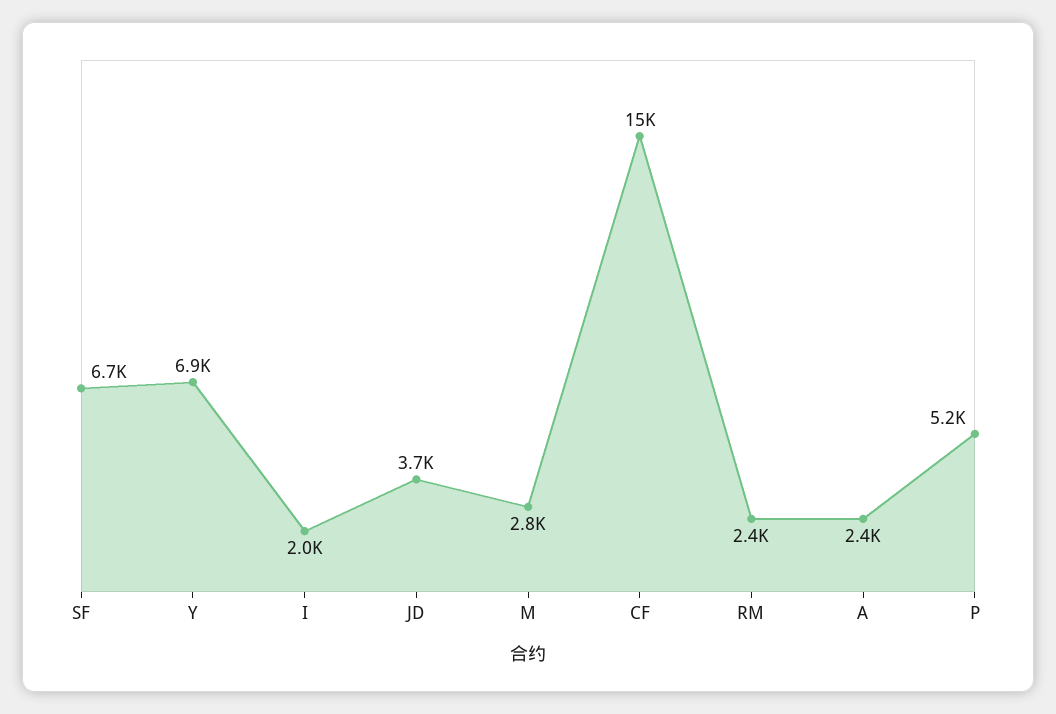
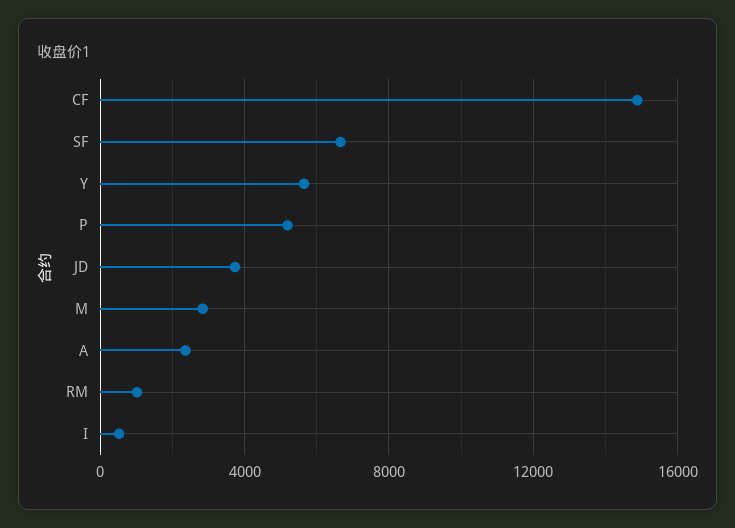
Y: 6900 -> 5500
I: 2000 -> 500
RM: 2400 -> 1000

